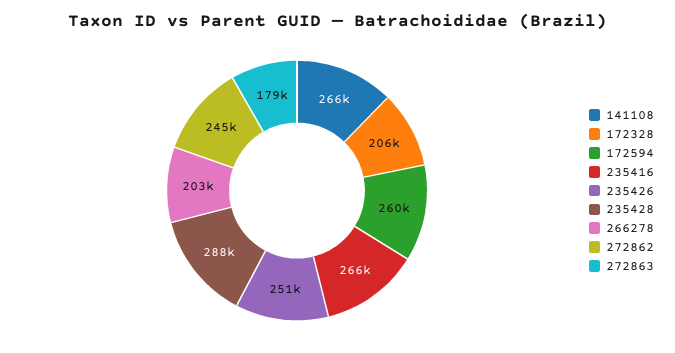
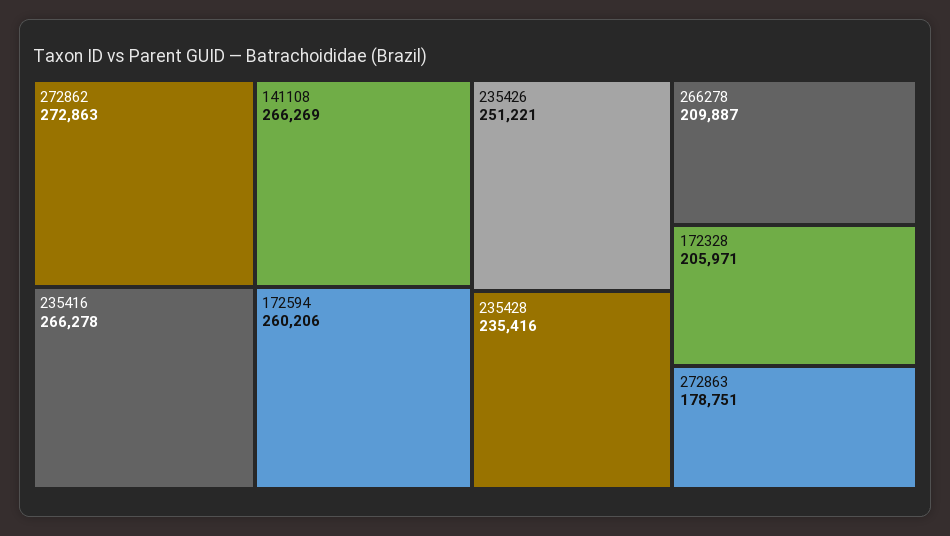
235428: 288000 -> 235416
266278: 203000 -> 209887
272862: 245000 -> 272863

